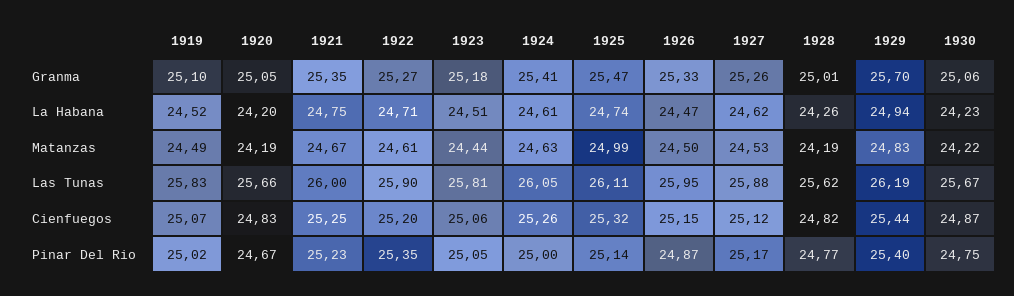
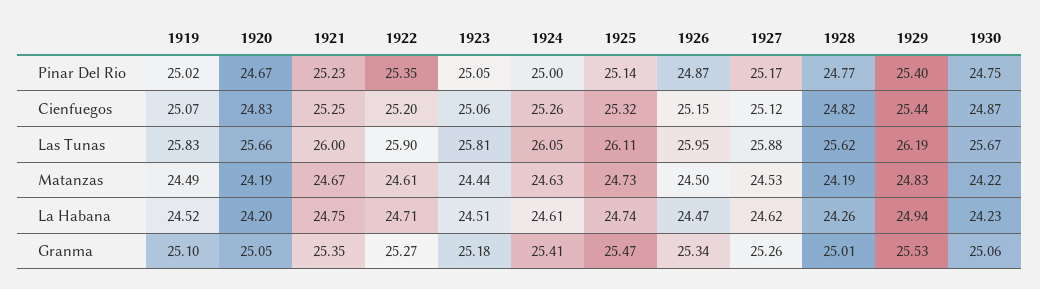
1926, Granma: 25.33 -> 25.34
1929, Granma: 25.7 -> 25.53
1925, Matanzas: 24.99 -> 24.73

